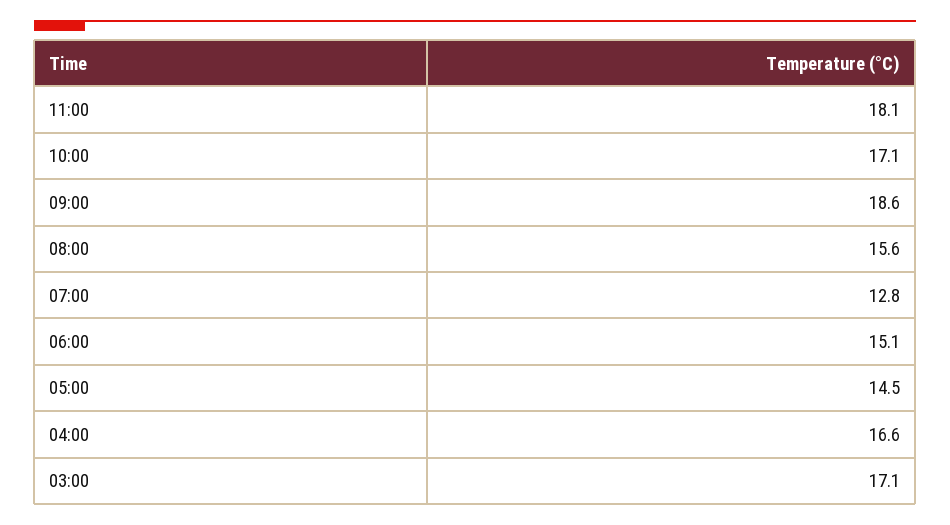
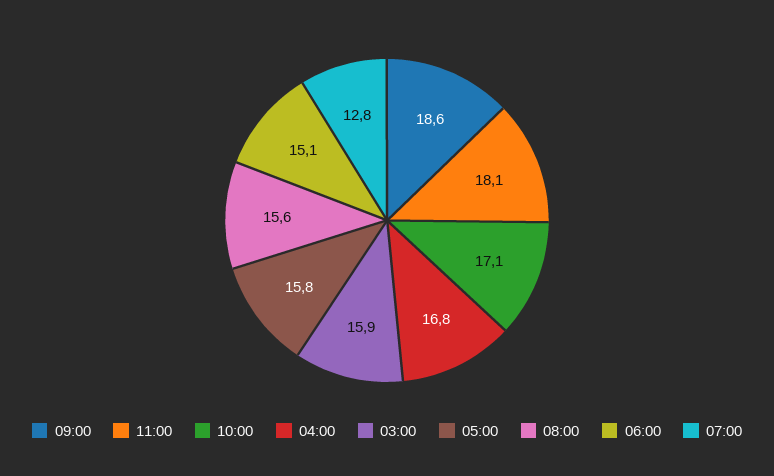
05:00: 14.5 -> 15.8
04:00: 16.6 -> 16.8
03:00: 17.1 -> 15.9

